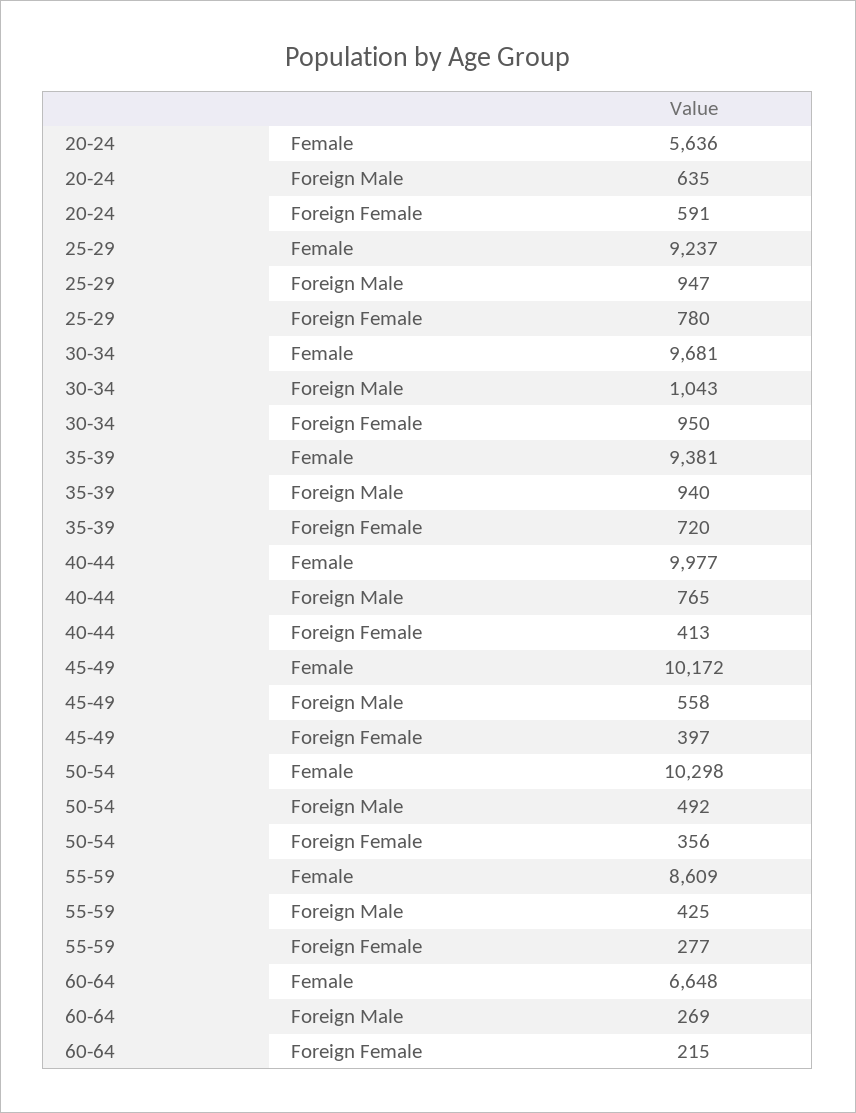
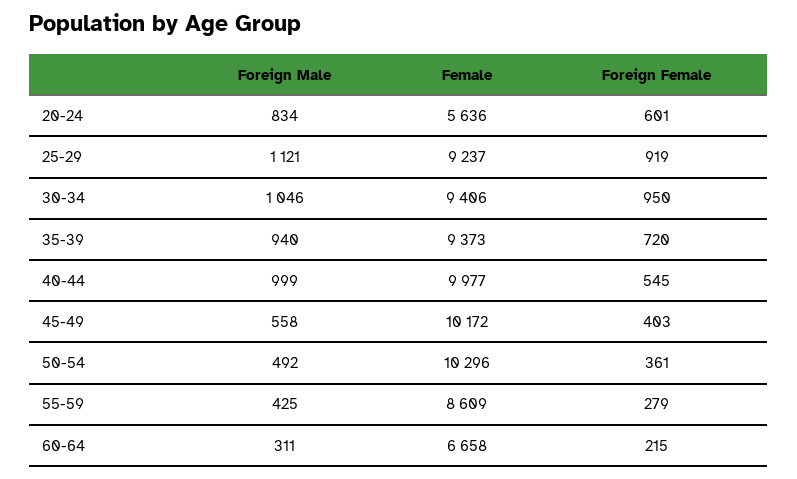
20-24, Foreign Male: 635 -> 834
20-24, Foreign Female: 591 -> 601
25-29, Foreign Male: 947 -> 1121
25-29, Foreign Female: 780 -> 919
30-34, Female: 9681 -> 9406
30-34, Foreign Male: 1043 -> 1046
35-39, Female: 9381 -> 9373
40-44, Foreign Male: 765 -> 999
40-44, Foreign Female: 413 -> 545
45-49, Foreign Female: 397 -> 403
50-54, Female: 10298 -> 10296
50-54, Foreign Female: 356 -> 361
55-59, Foreign Female: 277 -> 279
60-64, Female: 6648 -> 6658
60-64, Foreign Male: 269 -> 311

